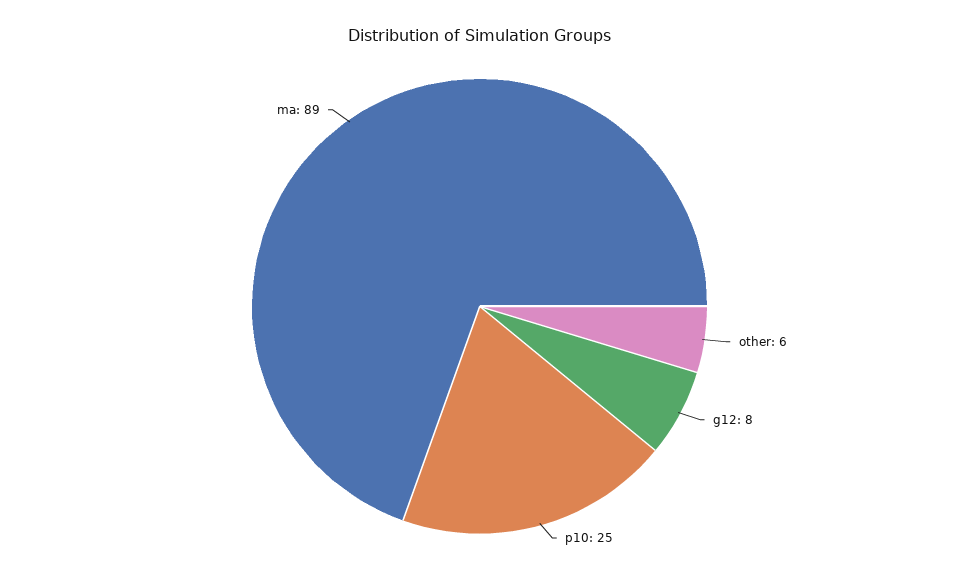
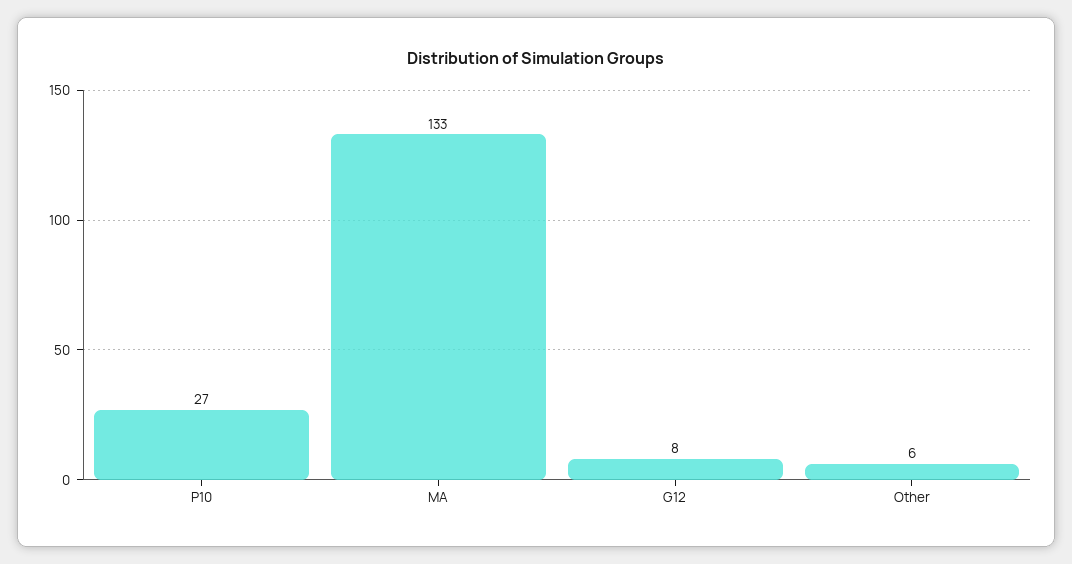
p10: 25 -> 27
ma: 89 -> 133

